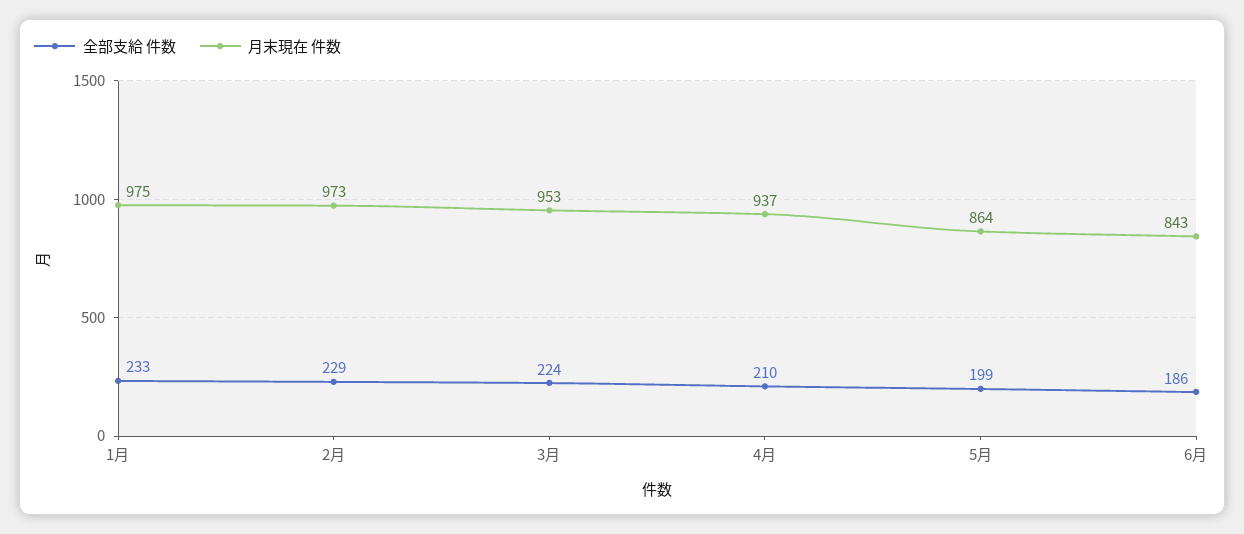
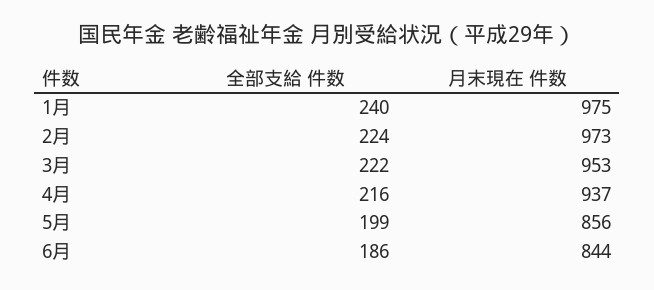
全部支給 件数, 1月: 233 -> 240
全部支給 件数, 2月: 229 -> 224
全部支給 件数, 3月: 224 -> 222
全部支給 件数, 4月: 210 -> 216
月末現在 件数, 5月: 864 -> 856
月末現在 件数, 6月: 843 -> 844

